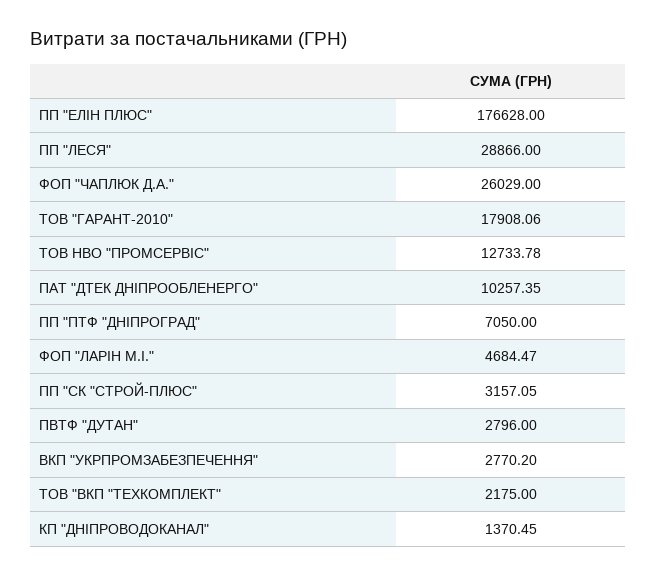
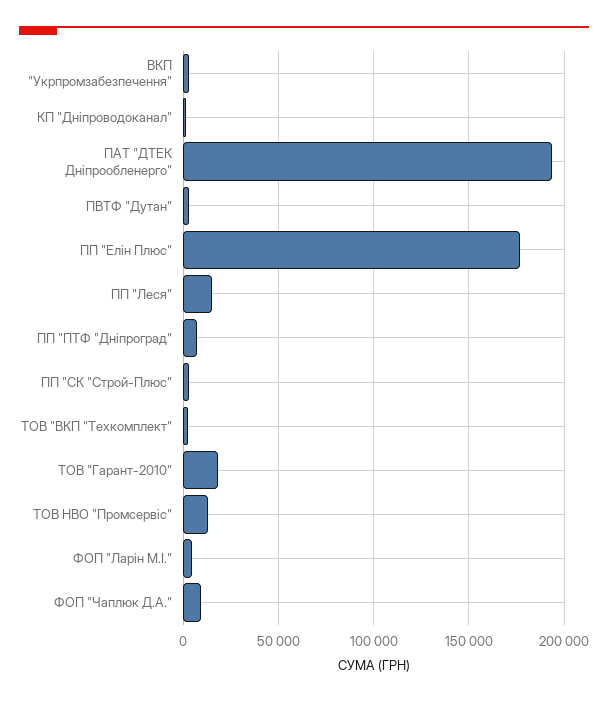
ПП "ЛЕСЯ": 28866 -> 15000
ФОП "ЧАПЛЮК Д.А.": 26029 -> 10000
ПАТ "ДТЕК ДНІПРООБЛЕНЕРГО": 10257.35 -> 195000

